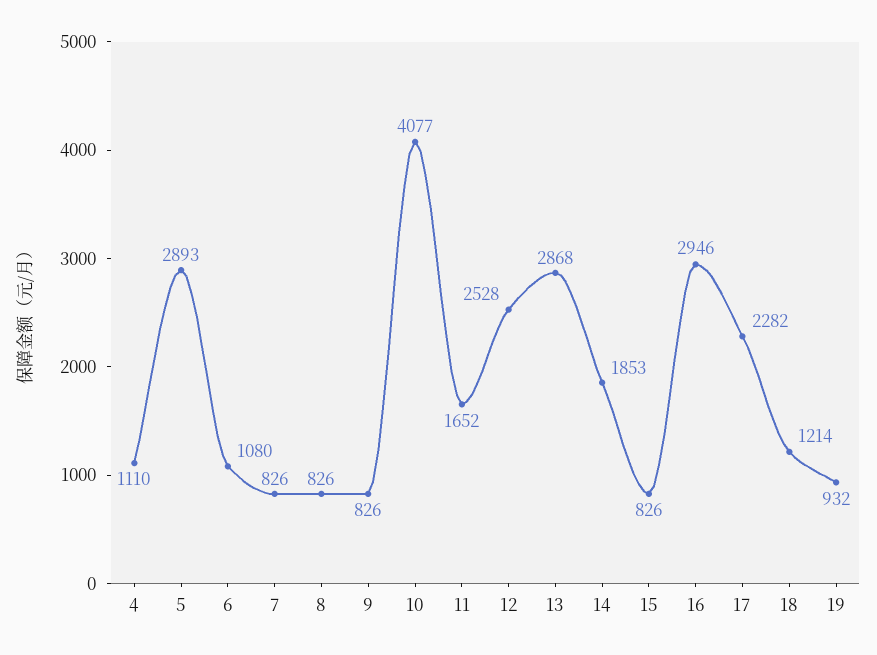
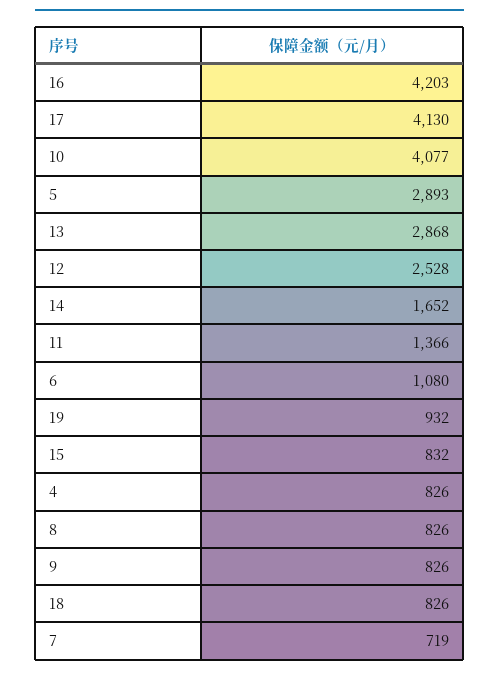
4: 1110 -> 826
7: 826 -> 719
11: 1652 -> 1366
14: 1853 -> 1652
15: 826 -> 832
16: 2946 -> 4203
17: 2282 -> 4130
18: 1214 -> 826

